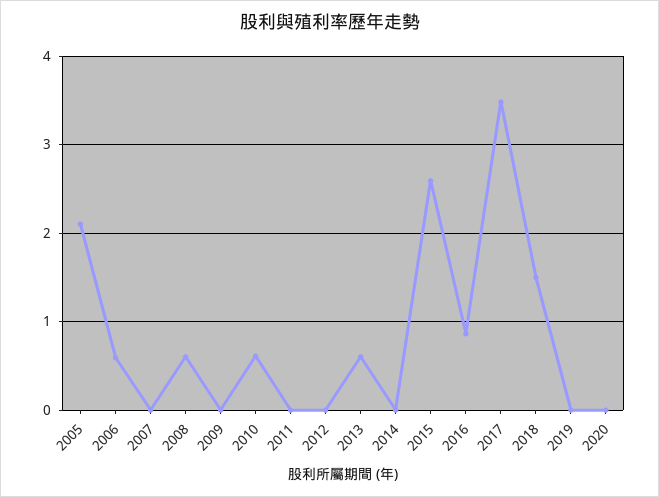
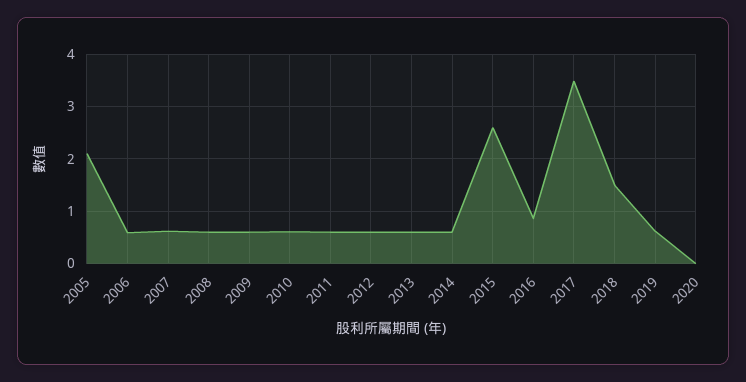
2007: 0 -> 0.6
2009: 0 -> 0.6
2011: 0 -> 0.6
2012: 0 -> 0.6
2014: 0 -> 0.6
2019: 0 -> 0.6

